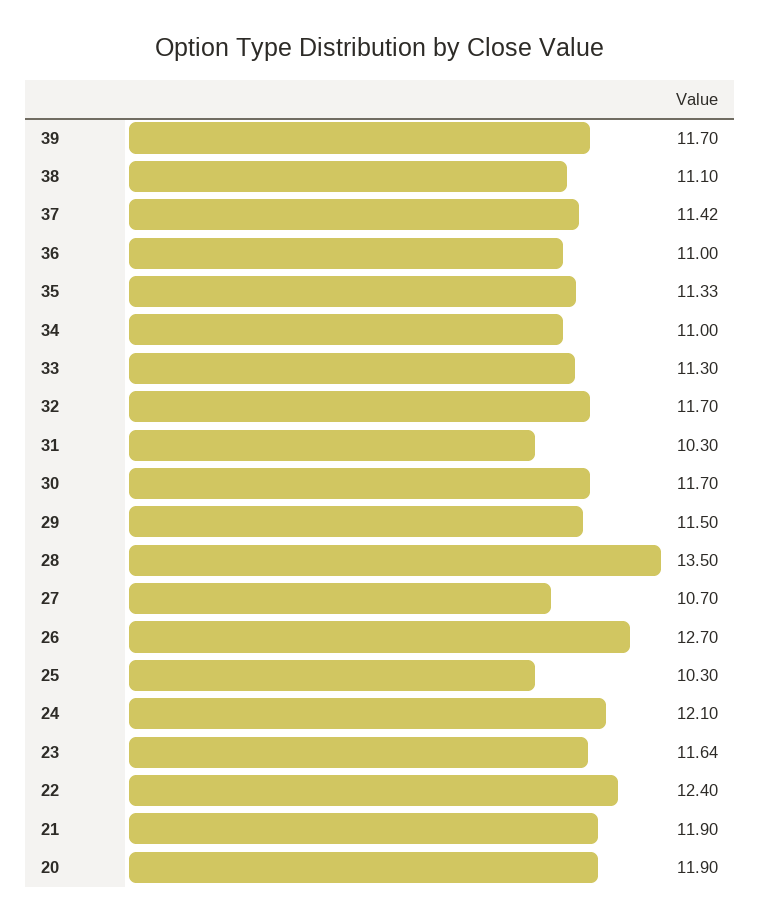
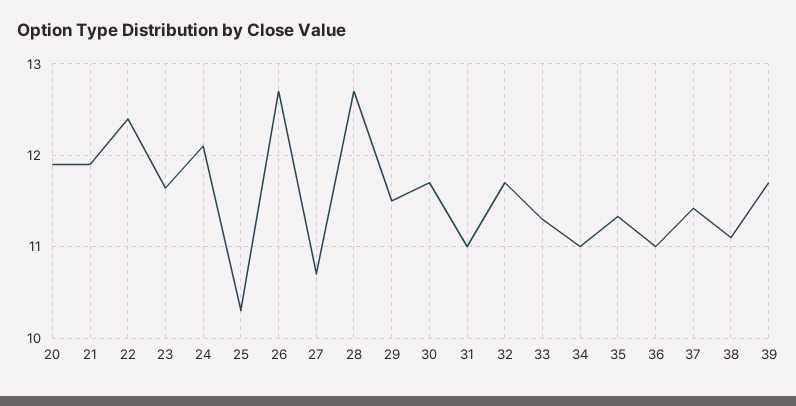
31: 10.3 -> 11
28: 13.5 -> 12.7

